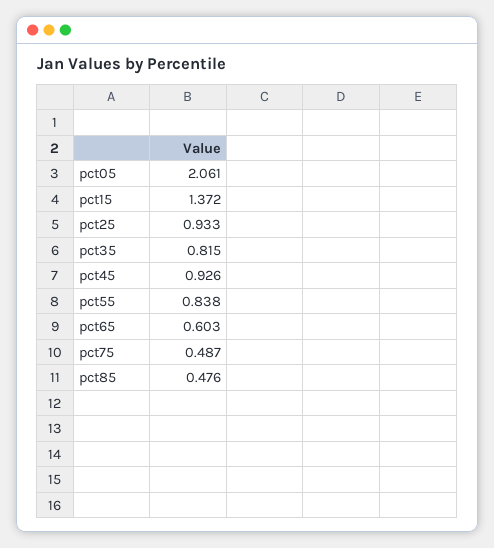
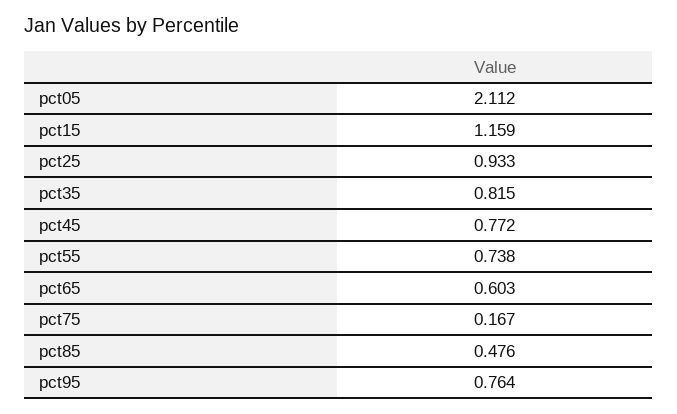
pct05: 2.061 -> 2.112
pct15: 1.372 -> 1.159
pct45: 0.926 -> 0.772
pct55: 0.838 -> 0.738
pct75: 0.487 -> 0.167
pct95: none -> 0.764

